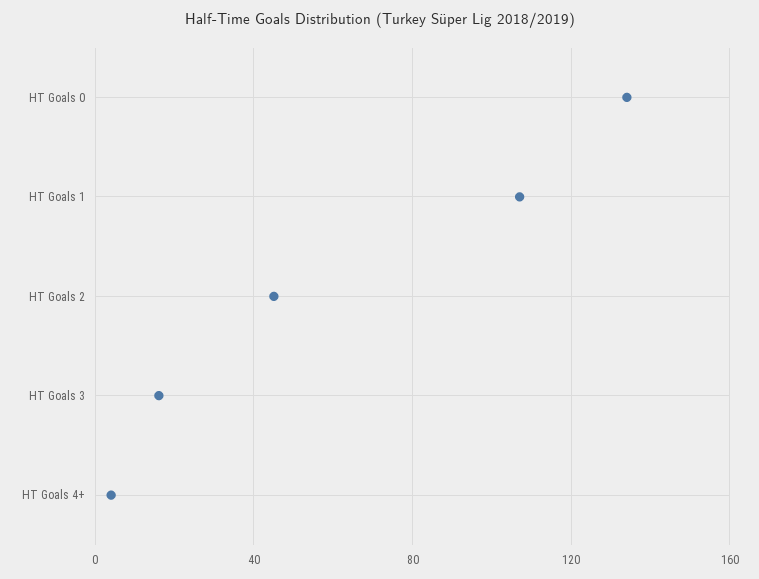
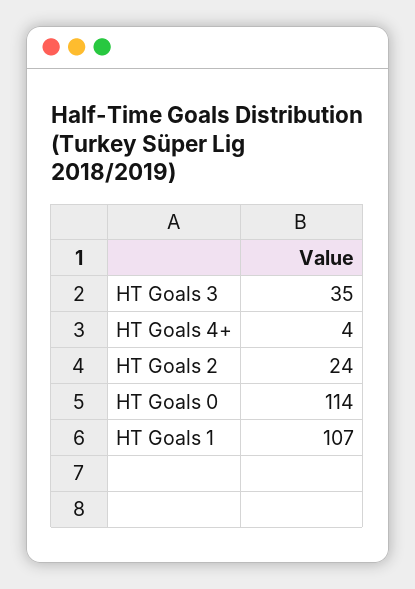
HT Goals 0: 135 -> 114
HT Goals 2: 45 -> 24
HT Goals 3: 15 -> 35

